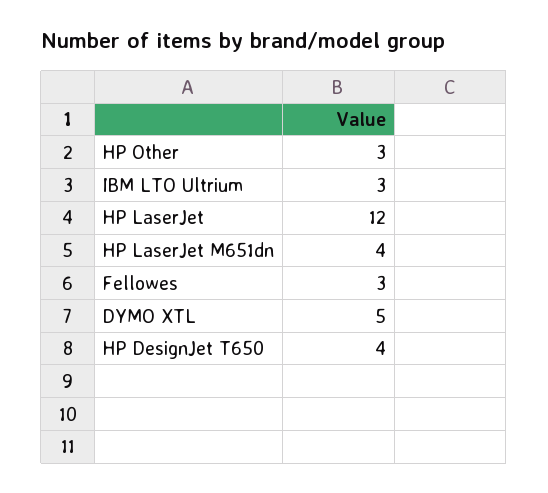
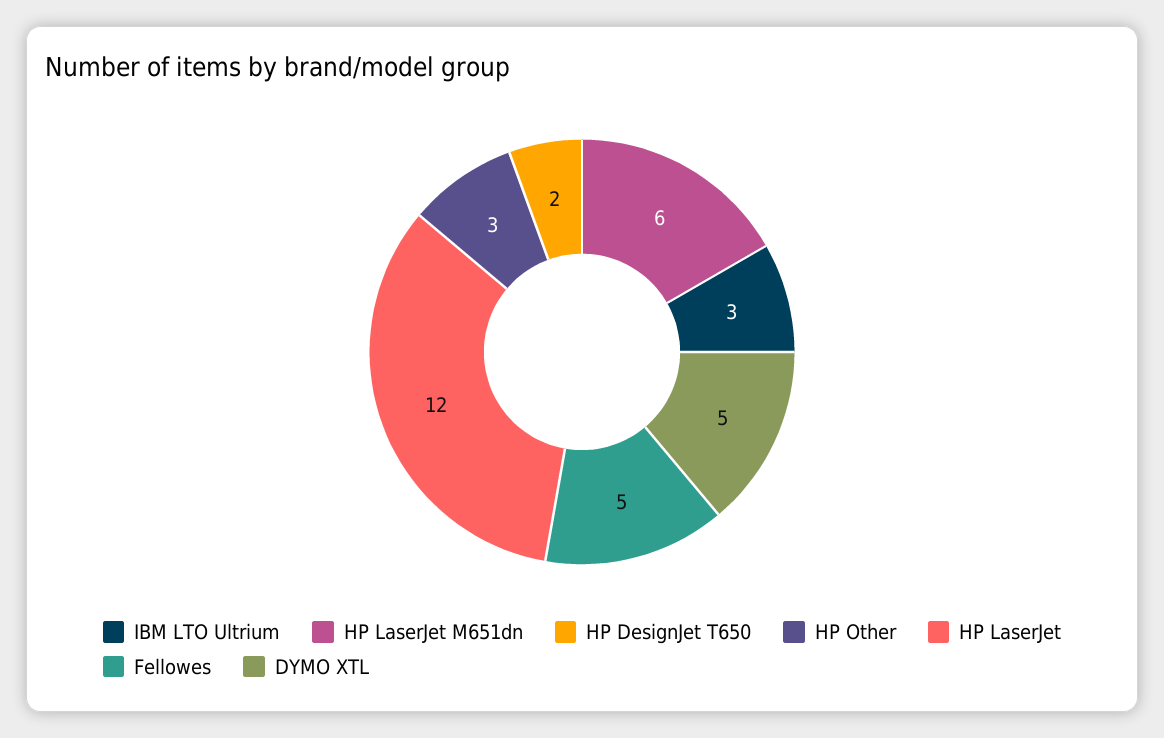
HP LaserJet M651dn: 4 -> 6
Fellowes: 3 -> 5
HP DesignJet T650: 4 -> 2

